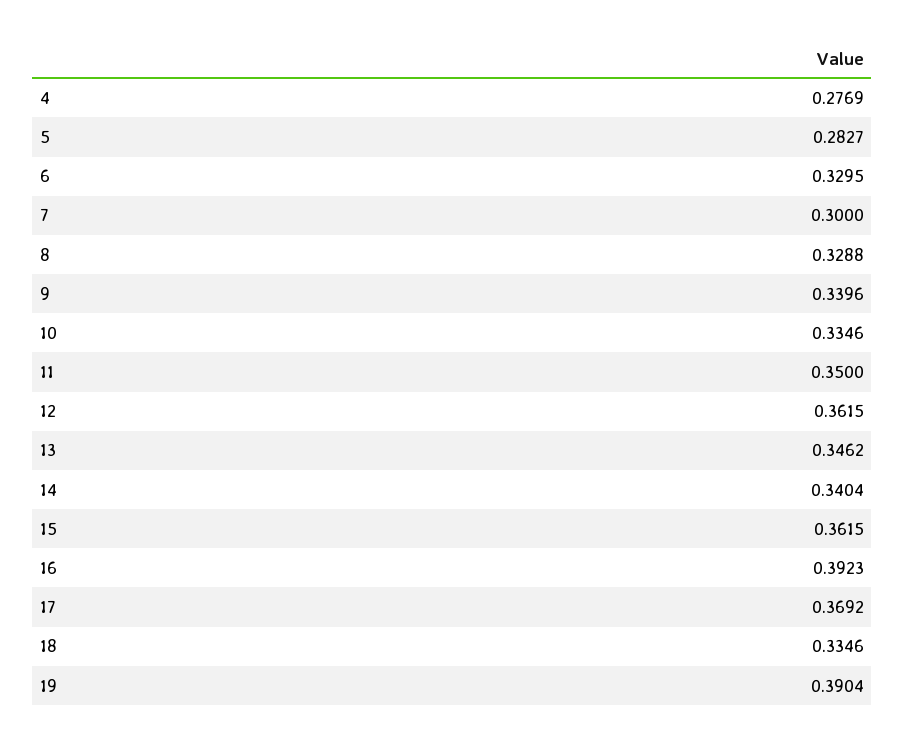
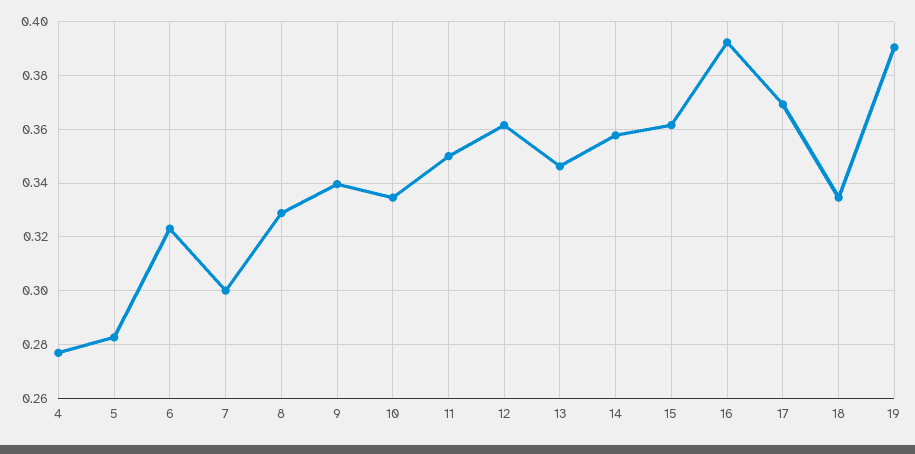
6: 0.3295 -> 0.3225
14: 0.3404 -> 0.3575

